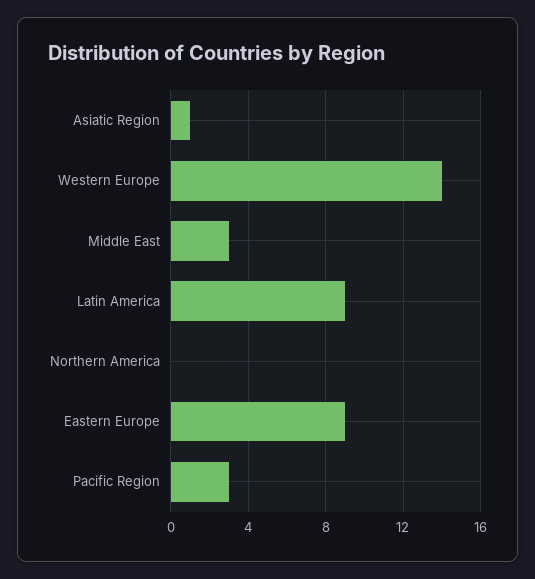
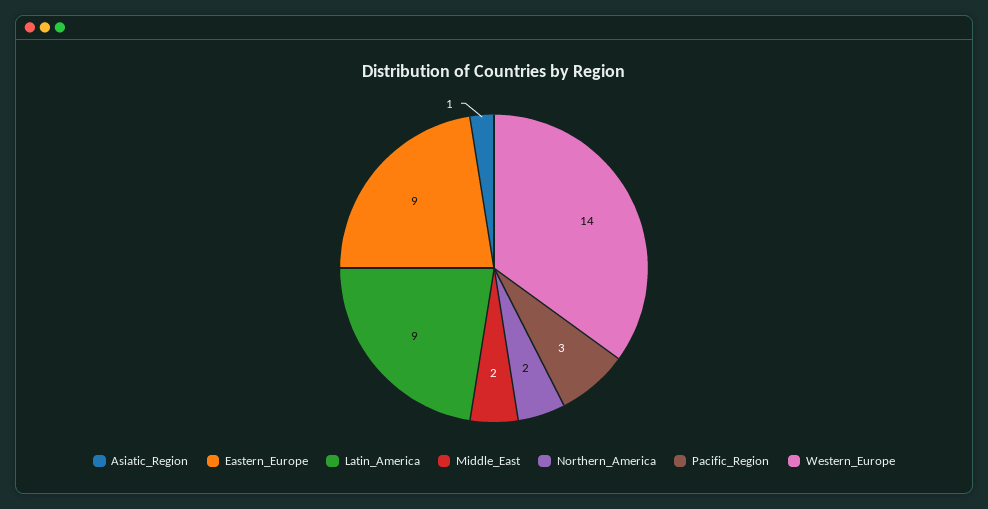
Middle East: 3 -> 2
Northern America: 0 -> 2

